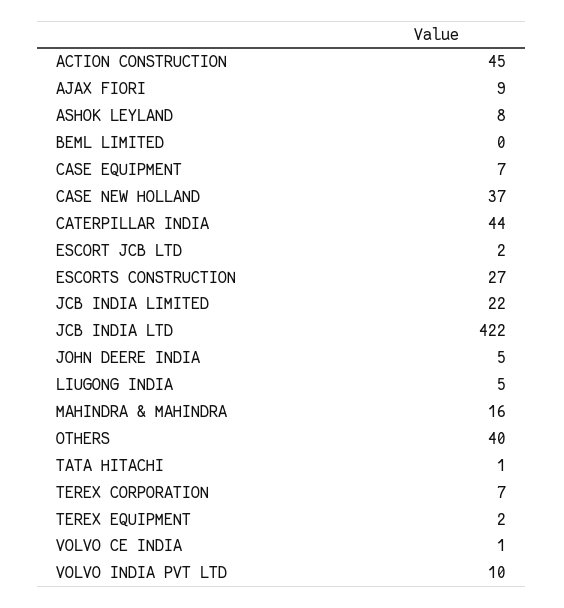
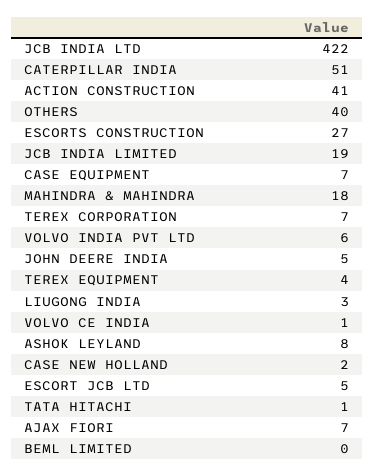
ACTION CONSTRUCTION: 45 -> 41
AJAX FIORI: 9 -> 7
CASE NEW HOLLAND: 37 -> 2
CATERPILLAR INDIA: 44 -> 51
ESCORT JCB LTD: 2 -> 5
JCB INDIA LIMITED: 22 -> 19
LIUGONG INDIA: 5 -> 3
MAHINDRA & MAHINDRA: 16 -> 18
TEREX EQUIPMENT: 2 -> 4
VOLVO INDIA PVT LTD: 10 -> 6

